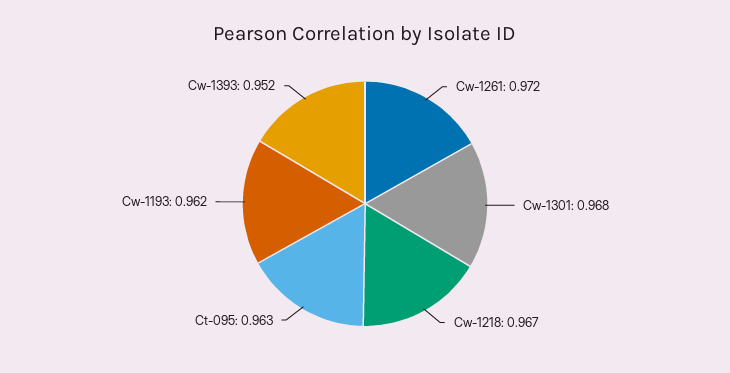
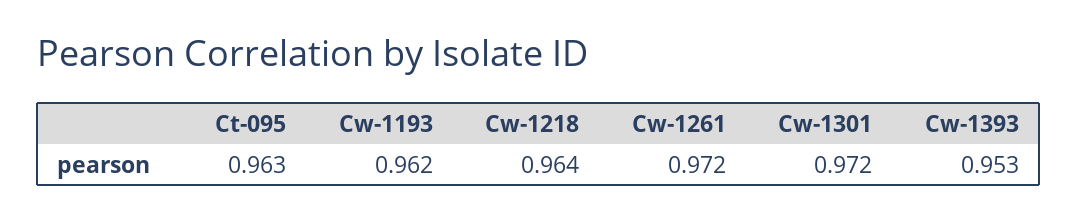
Cw-1301: 0.968 -> 0.972
Cw-1218: 0.967 -> 0.964
Cw-1393: 0.952 -> 0.953

